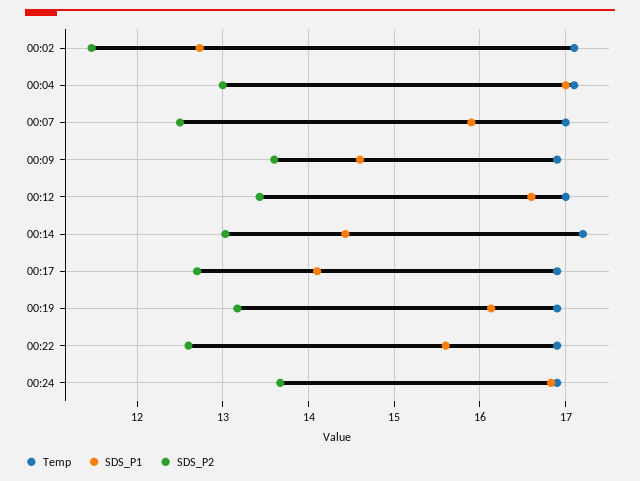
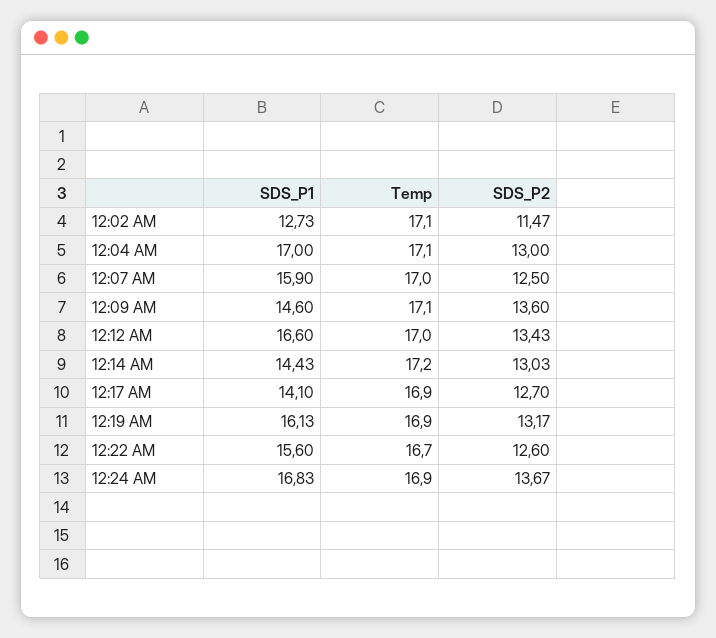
Temp, 00:09: 16.9 -> 17.1
Temp, 00:22: 16.9 -> 16.7

